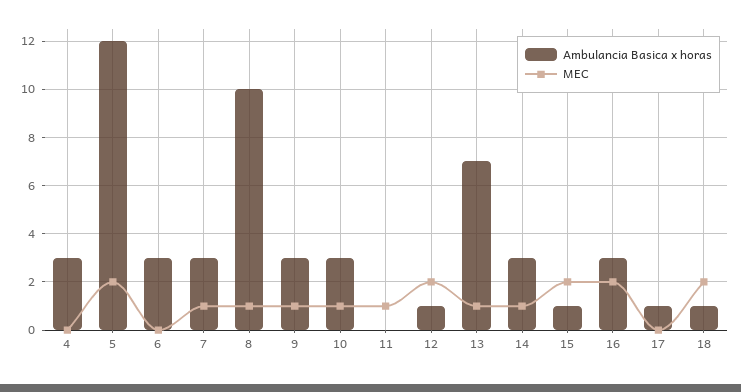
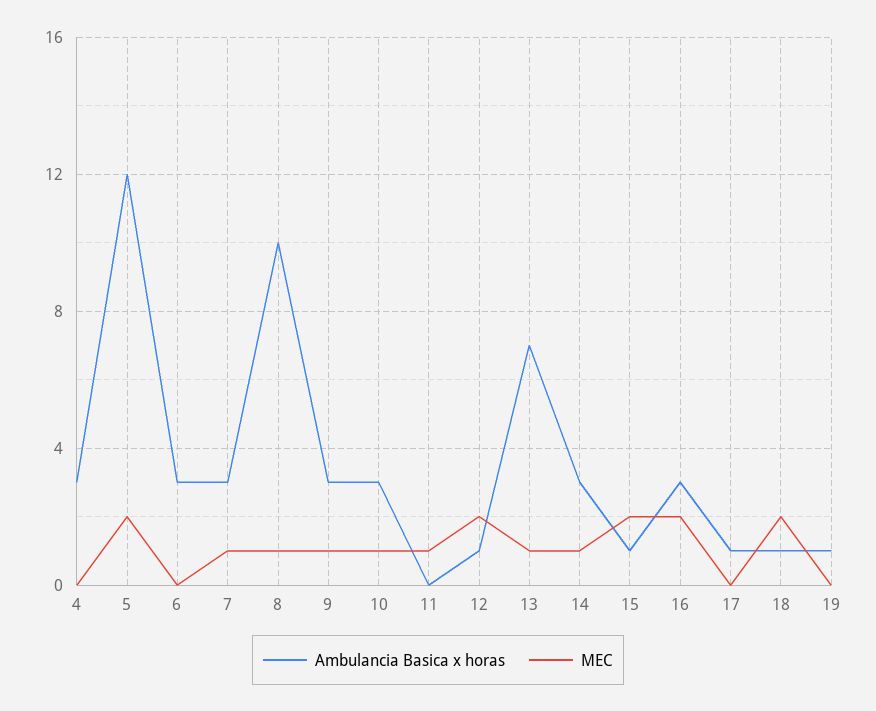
Ambulancia Basica x horas, 19: none -> 1
MEC, 19: none -> 0

